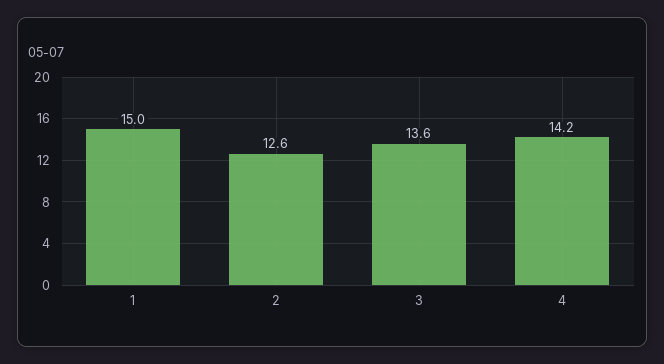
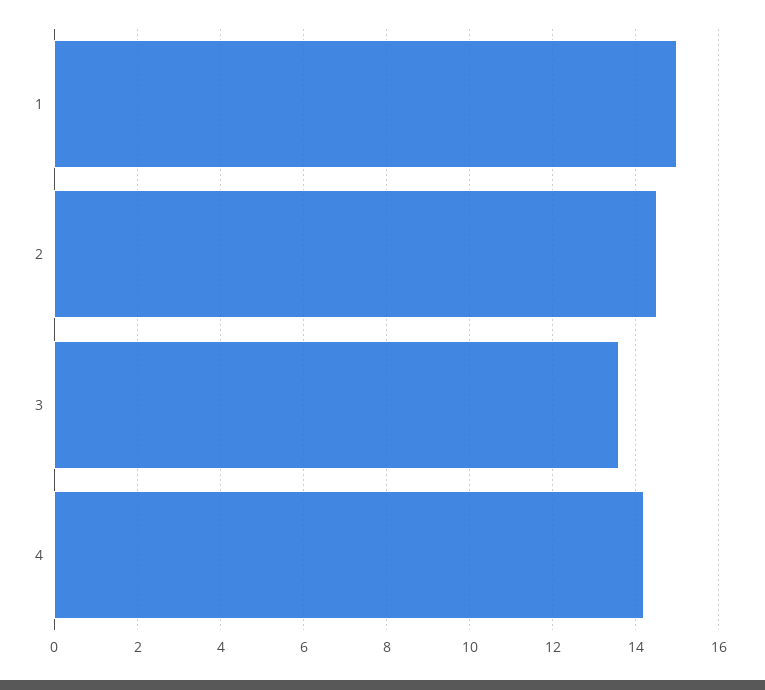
2: 12.6 -> 14.5

